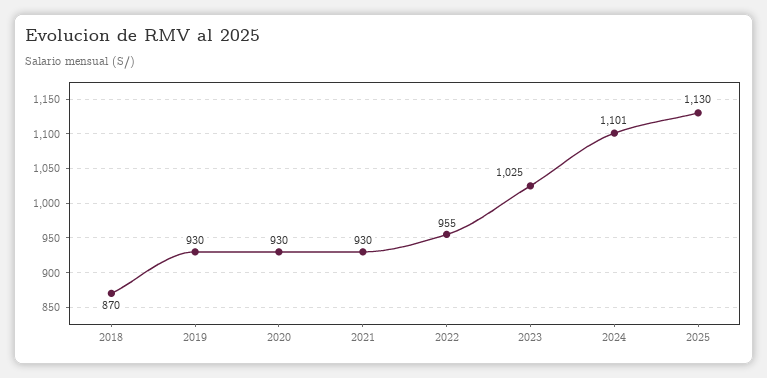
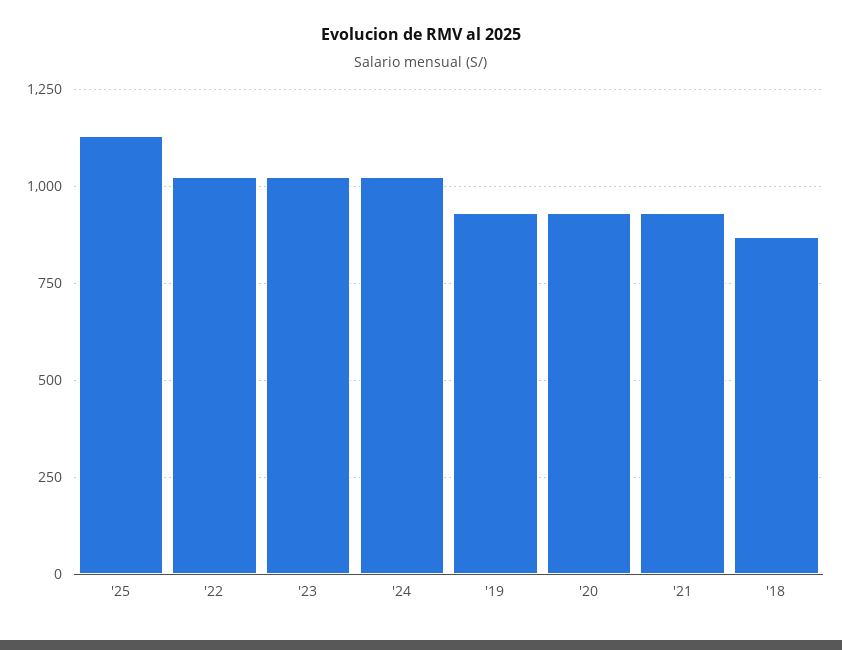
2022: 955 -> 1025
2024: 1101 -> 1025

